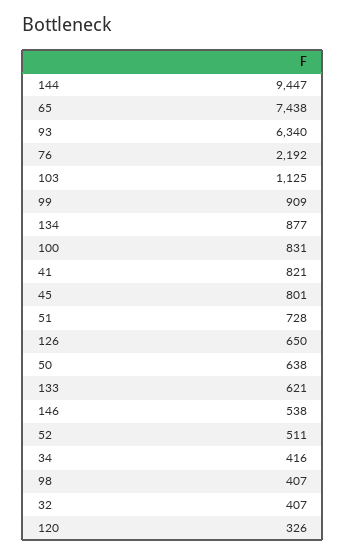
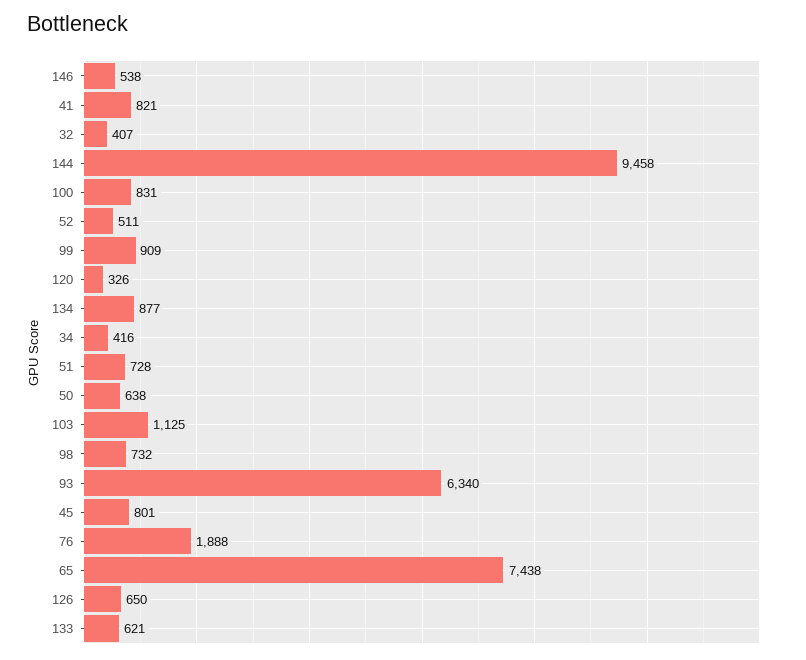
144: 9447 -> 9458
76: 2192 -> 1888
98: 407 -> 732

